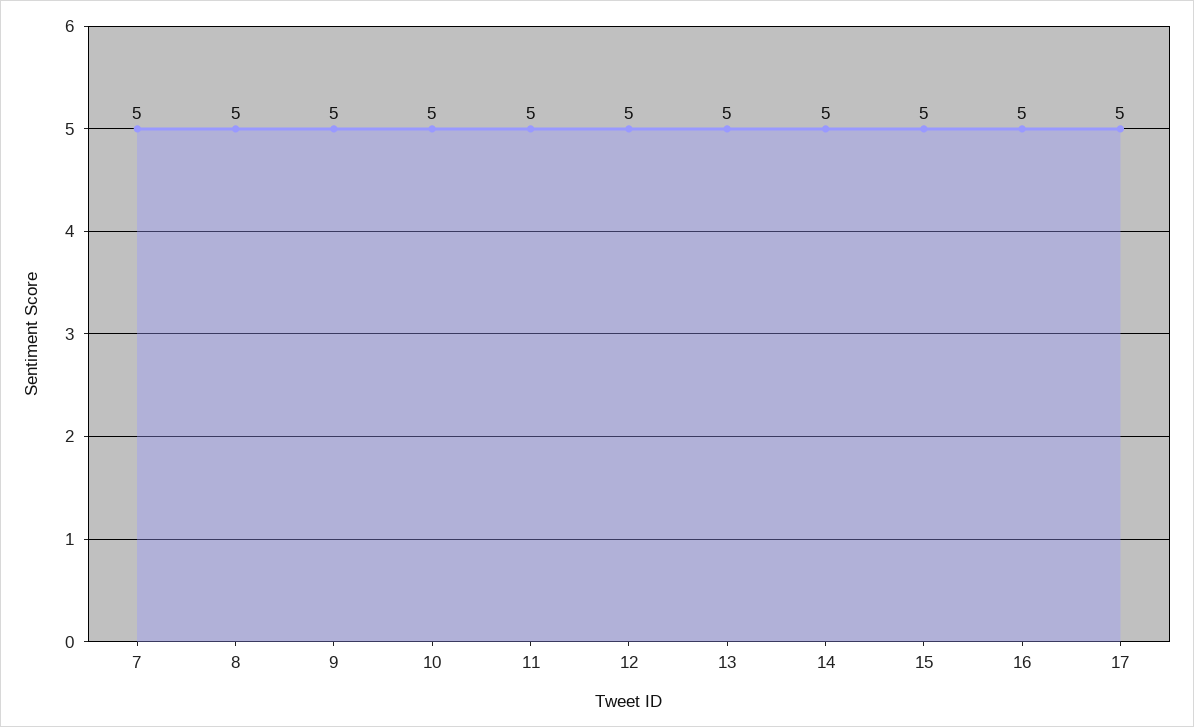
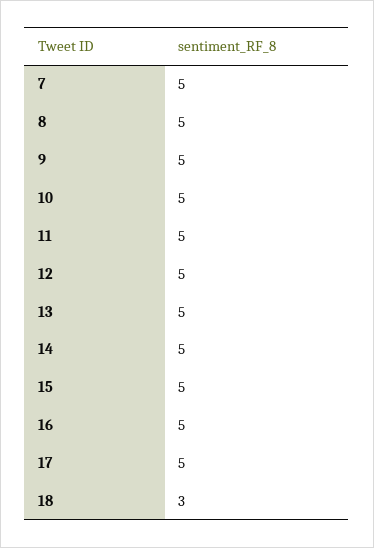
18: none -> 3

